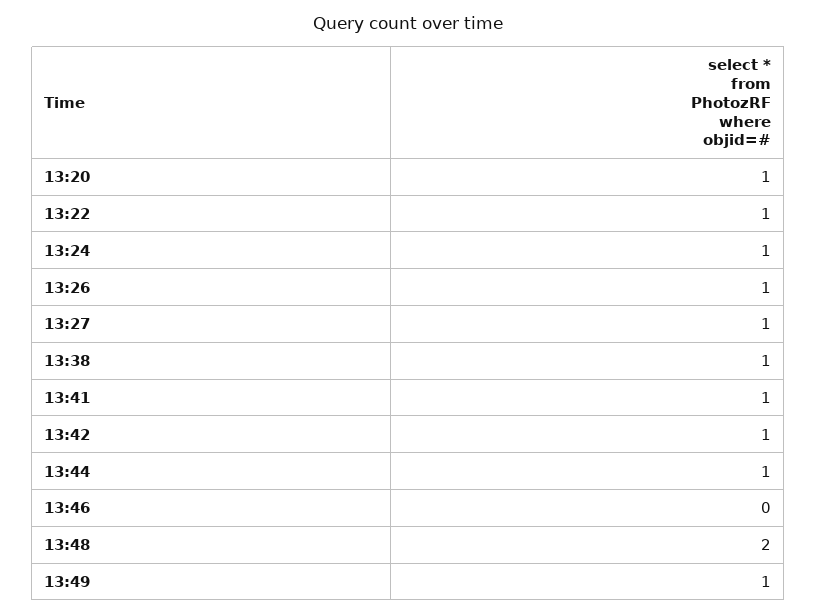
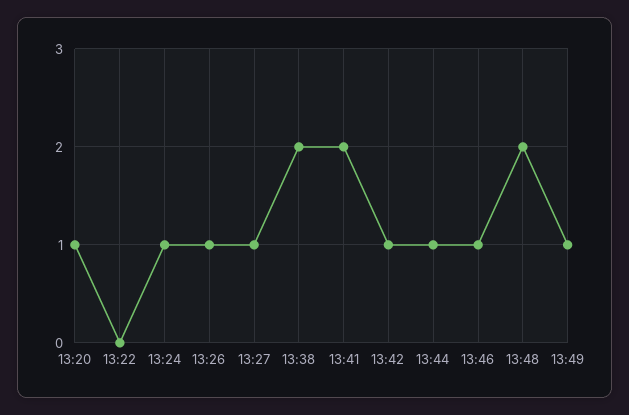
13:22: 1 -> 0
13:38: 1 -> 2
13:41: 1 -> 2
13:46: 0 -> 1

